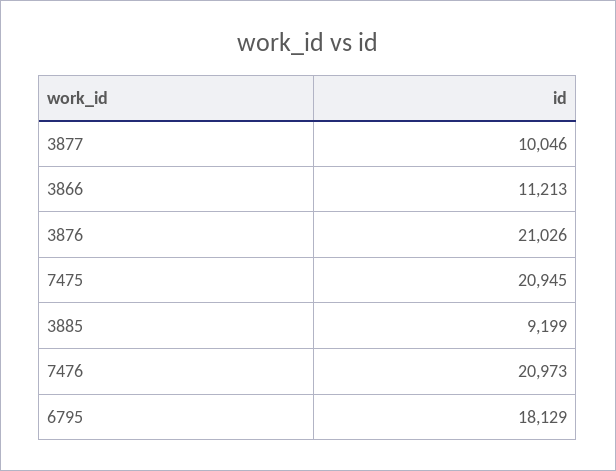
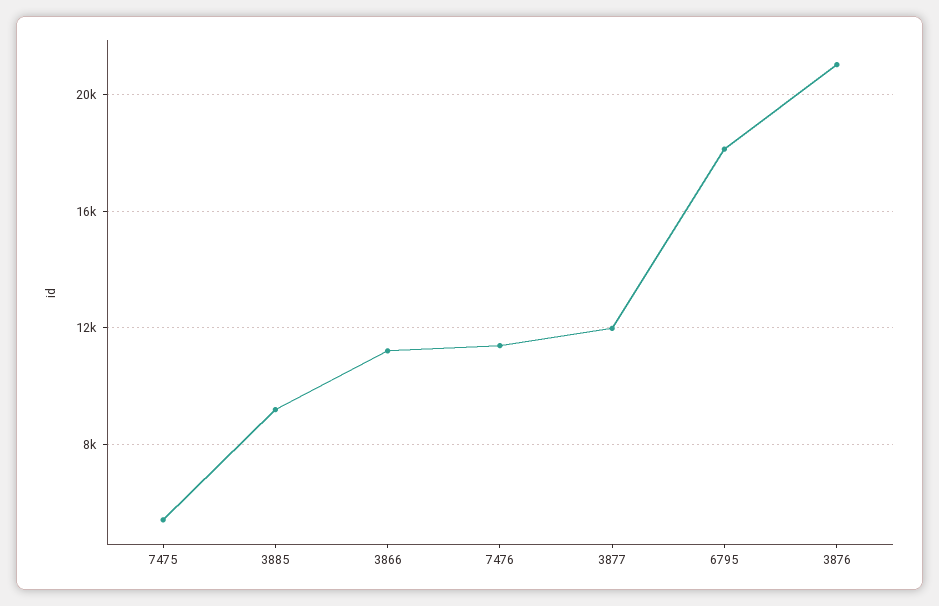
3877: 10046 -> 12000
7475: 20945 -> 5500
7476: 20973 -> 11500

